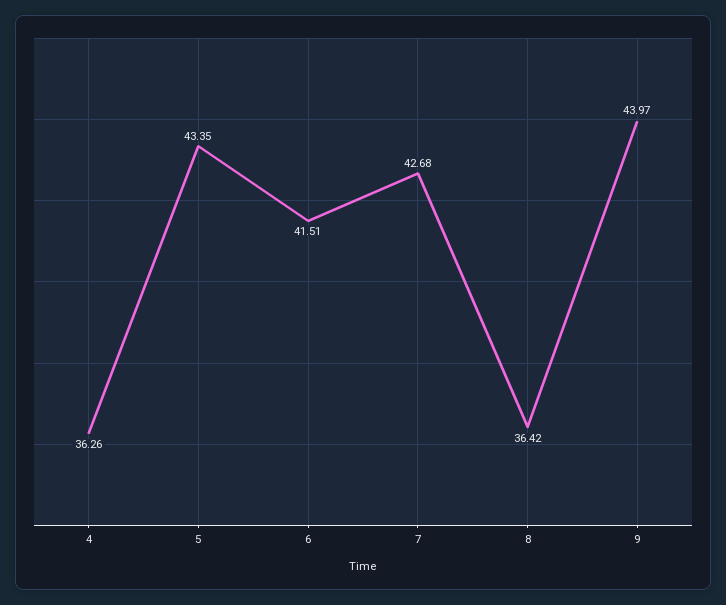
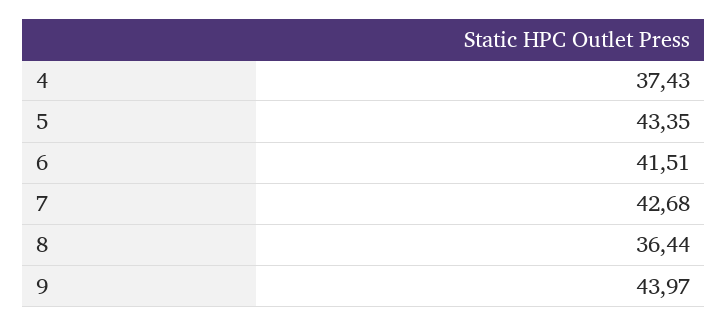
4: 36.26 -> 37.43
8: 36.42 -> 36.44

